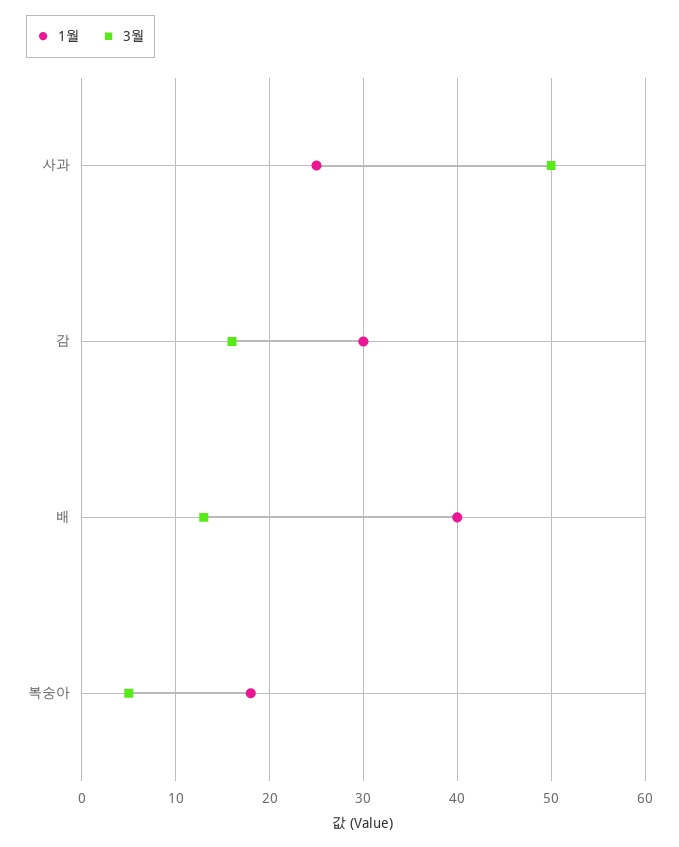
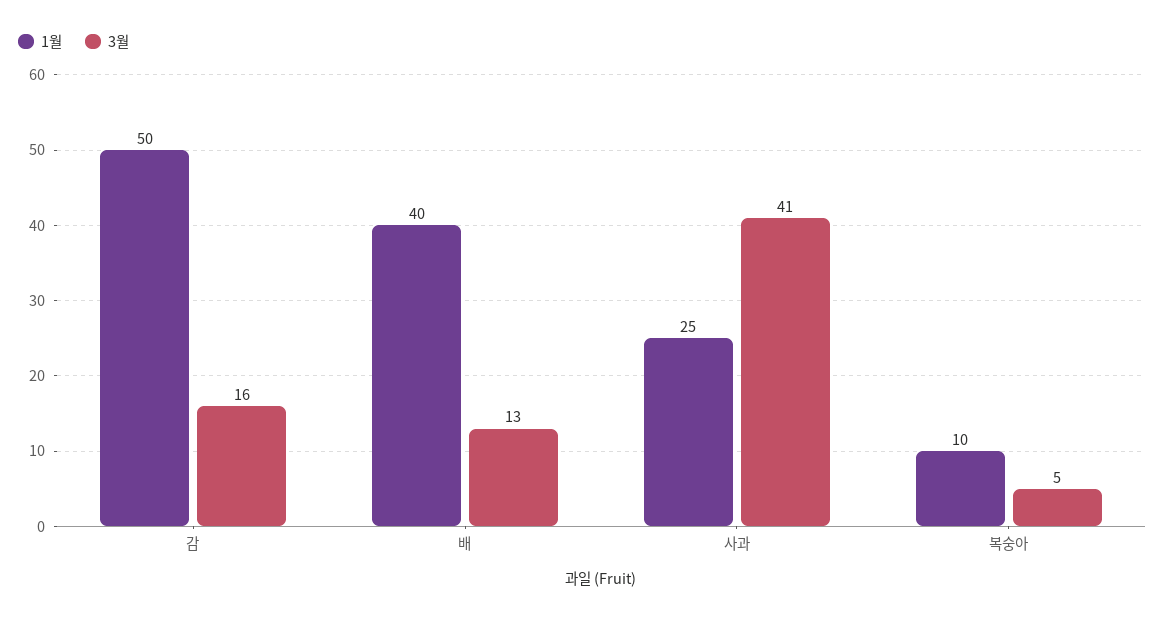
3월, 사과: 50 -> 41
1월, 감: 30 -> 50
1월, 복숭아: 18 -> 10

